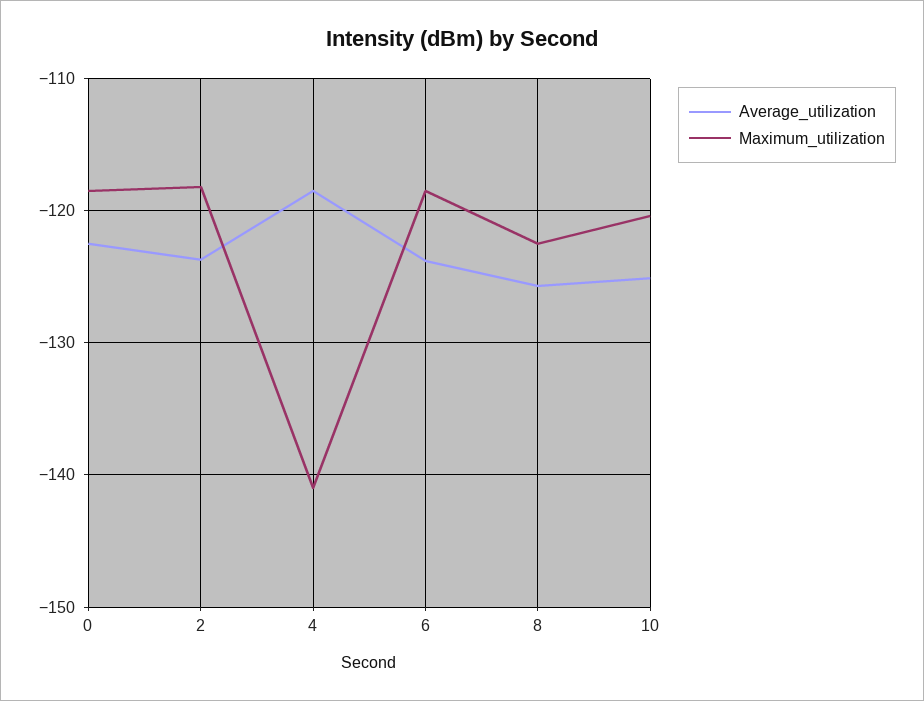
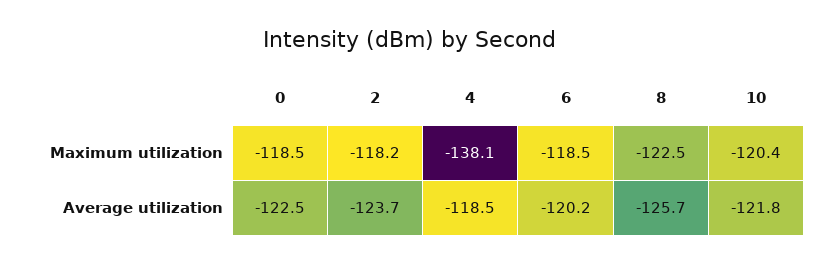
Maximum_utilization, 4: -141 -> -138.1
Average_utilization, 6: -124 -> -120.2
Average_utilization, 10: -125 -> -121.8

